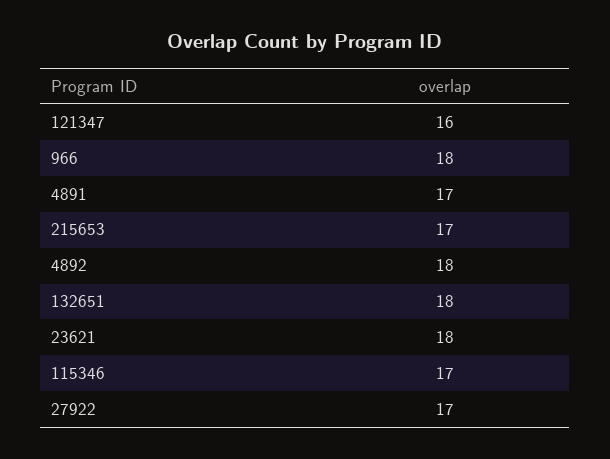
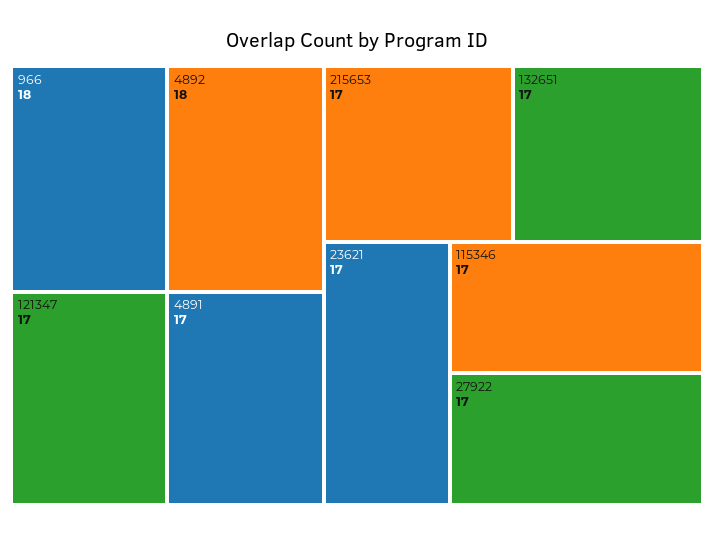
121347: 16 -> 17
132651: 18 -> 17
23621: 18 -> 17

